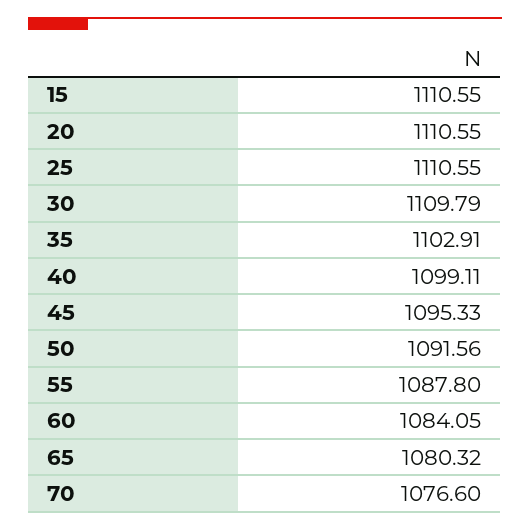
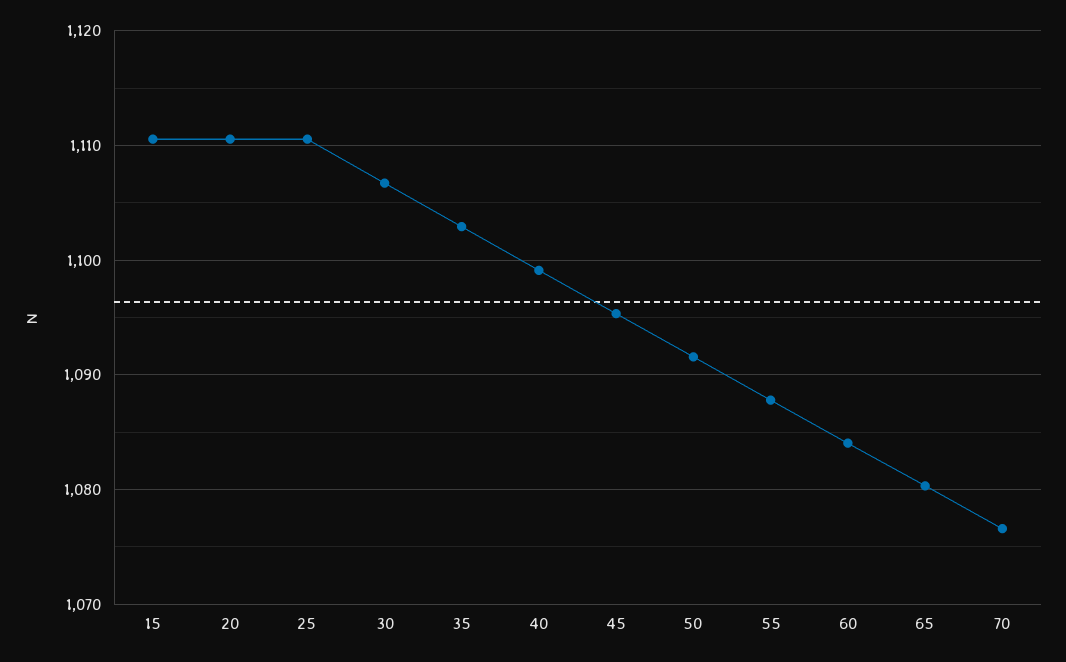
30: 1109.79 -> 1107

